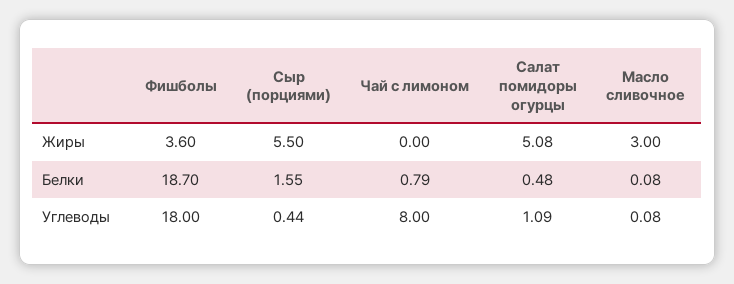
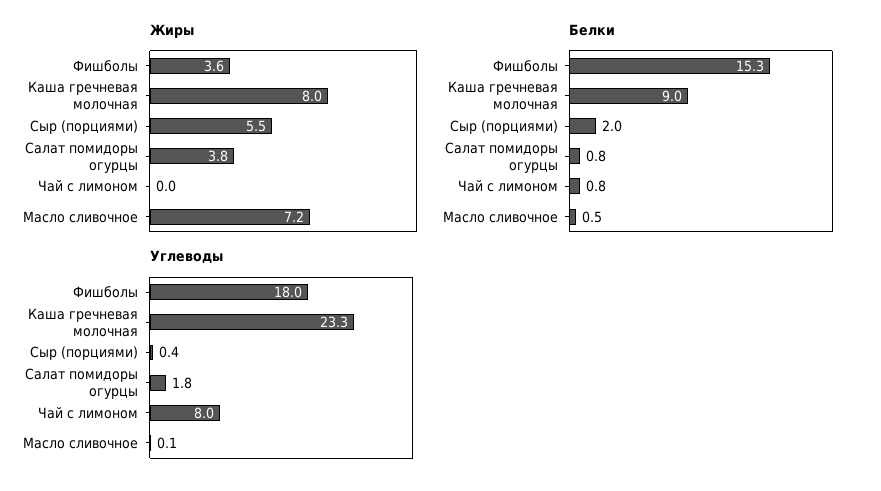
Жиры, Салат помидоры огурцы: 5.08 -> 3.8
Жиры, Масло сливочное: 3 -> 7.2
Белки, Фишболы: 18.7 -> 15.3
Белки, Сыр (порциями): 1.55 -> 2
Белки, Салат помидоры огурцы: 0.48 -> 0.8
Белки, Масло сливочное: 0.08 -> 0.5
Углеводы, Салат помидоры огурцы: 1.09 -> 1.8
Жиры, Каша гречневая молочная: none -> 8
Белки, Каша гречневая молочная: none -> 9
Углеводы, Каша гречневая молочная: none -> 23.3

